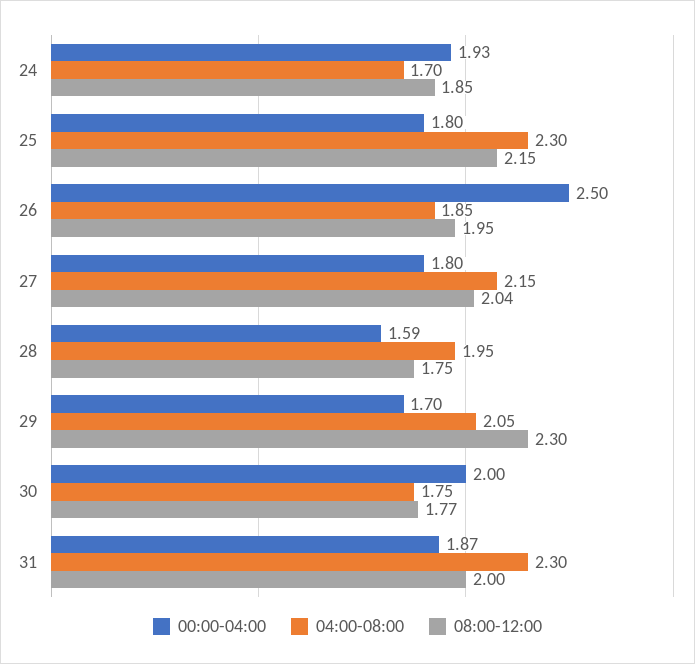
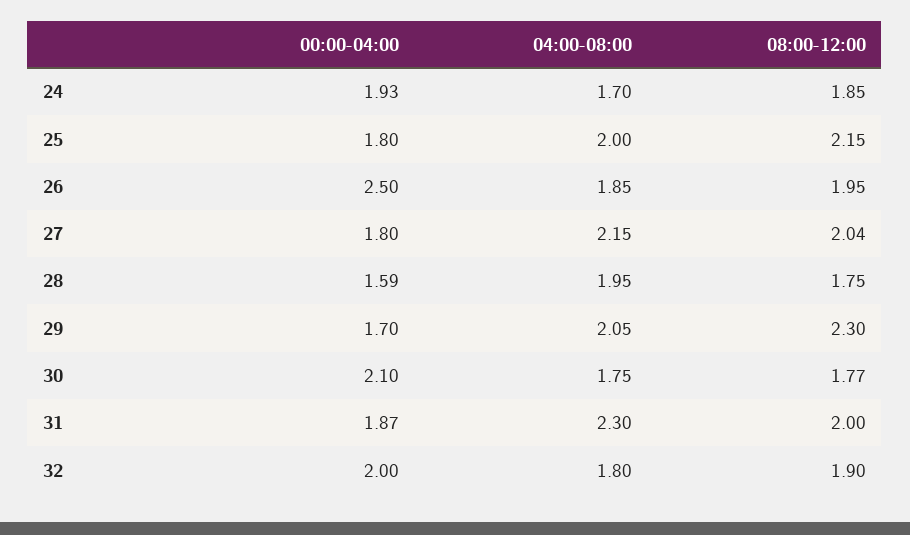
04:00-08:00, 25: 2.3 -> 2
00:00-04:00, 30: 2 -> 2.1
00:00-04:00, 32: none -> 2
04:00-08:00, 32: none -> 1.8
08:00-12:00, 32: none -> 1.9

